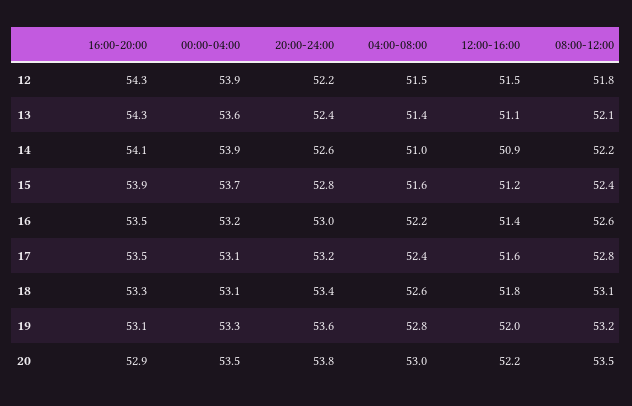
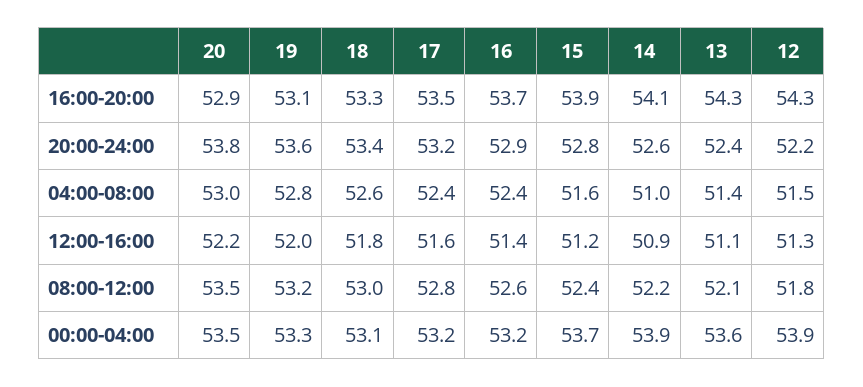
12:00-16:00, 12: 51.5 -> 51.3
16:00-20:00, 16: 53.5 -> 53.7
20:00-24:00, 16: 53 -> 52.9
04:00-08:00, 16: 52.2 -> 52.4
00:00-04:00, 17: 53.1 -> 53.2
08:00-12:00, 18: 53.1 -> 53

